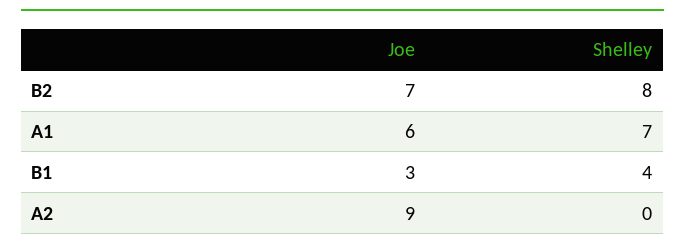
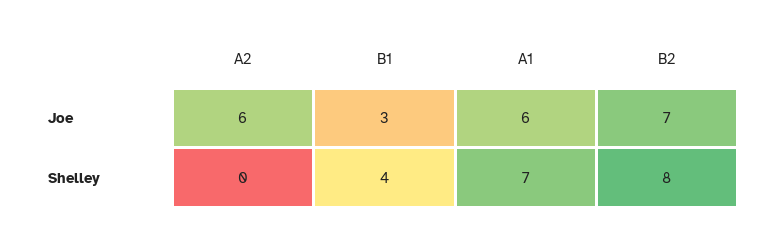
Joe, A2: 9 -> 6

